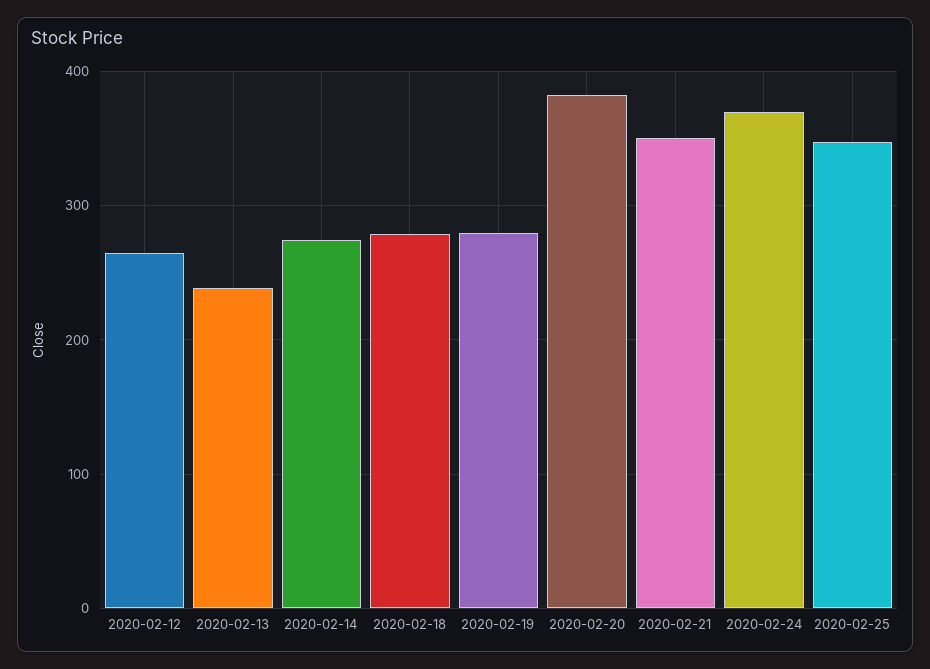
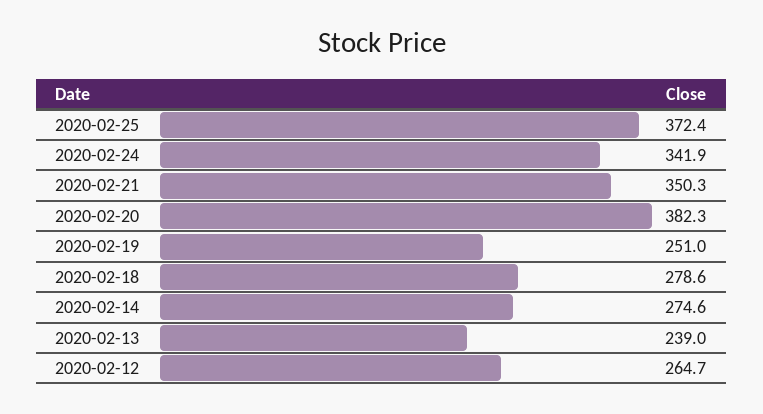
2020-02-19: 280 -> 251
2020-02-24: 370 -> 341.9
2020-02-25: 350 -> 372.4

